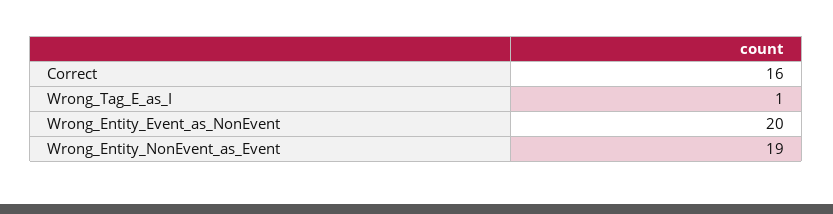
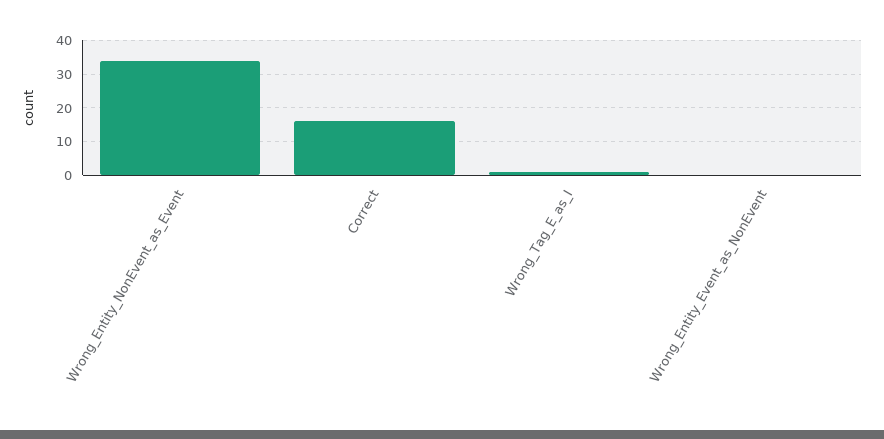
Wrong_Entity_Event_as_NonEvent: 20 -> 0
Wrong_Entity_NonEvent_as_Event: 19 -> 35

